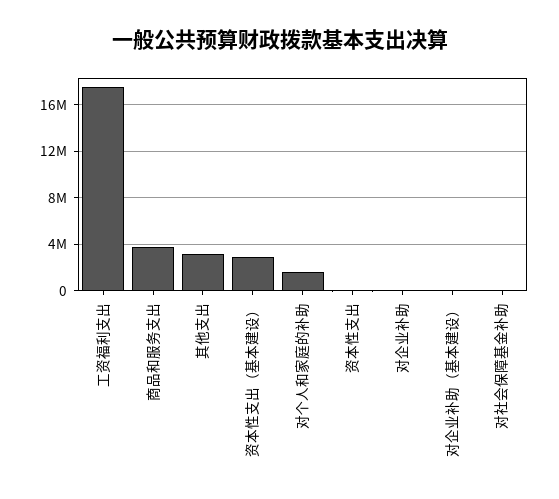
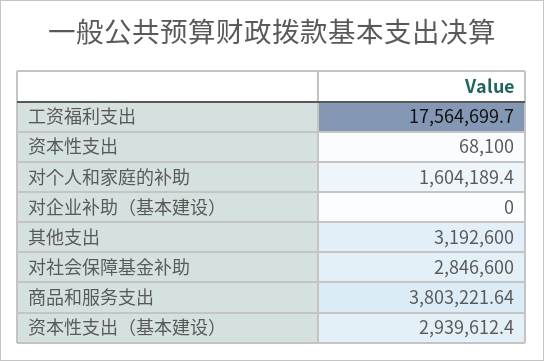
对企业补助: 0 -> none
对社会保障基金补助: 0 -> 2846600

